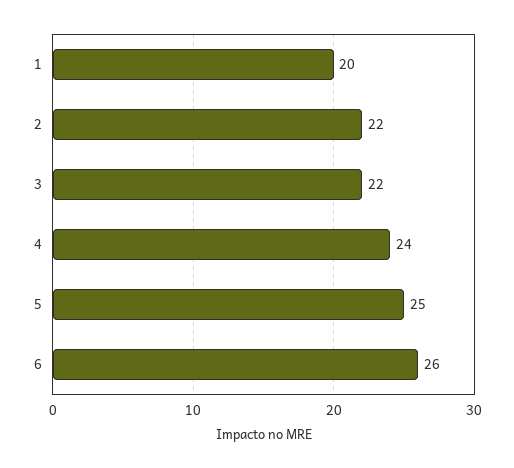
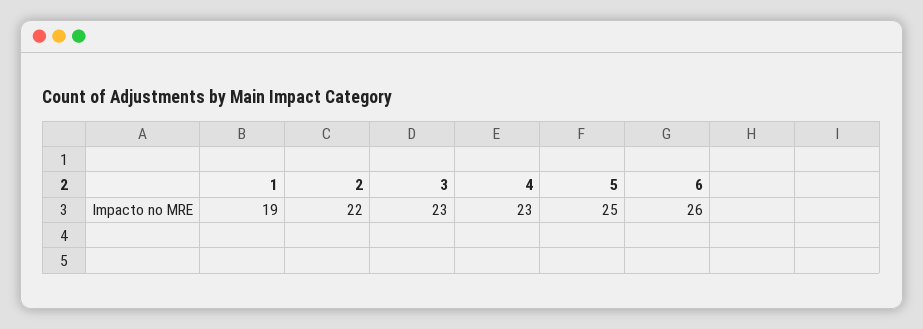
1: 20 -> 19
3: 22 -> 23
4: 24 -> 23

